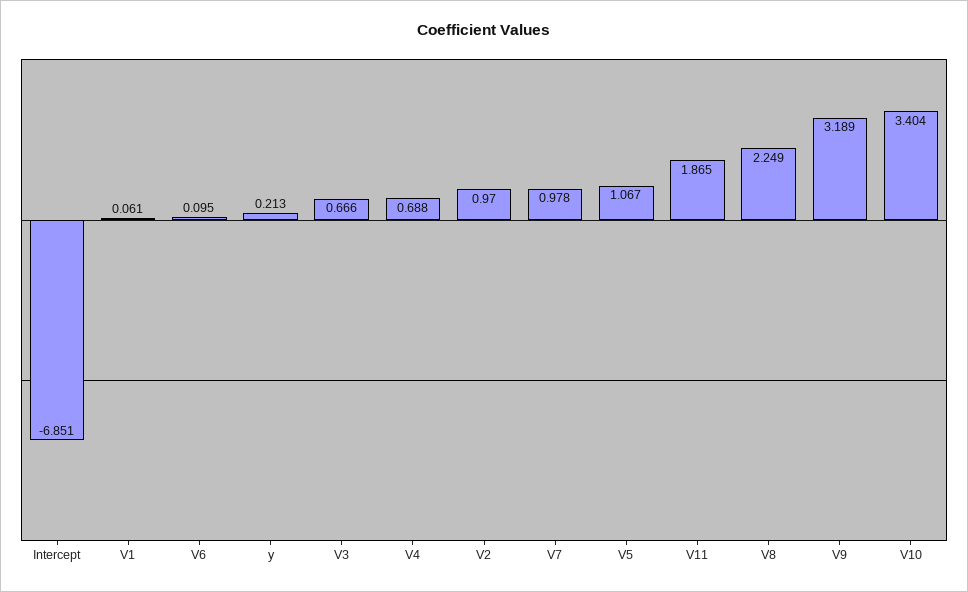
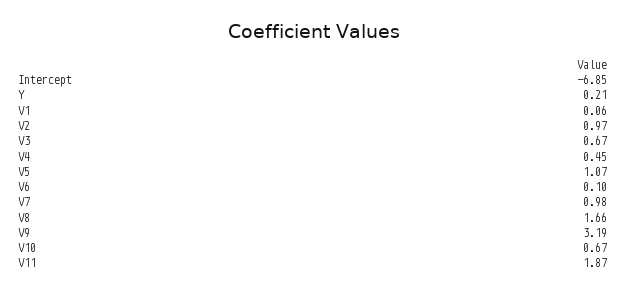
V4: 0.688 -> 0.45
V8: 2.249 -> 1.66
V10: 3.404 -> 0.67

